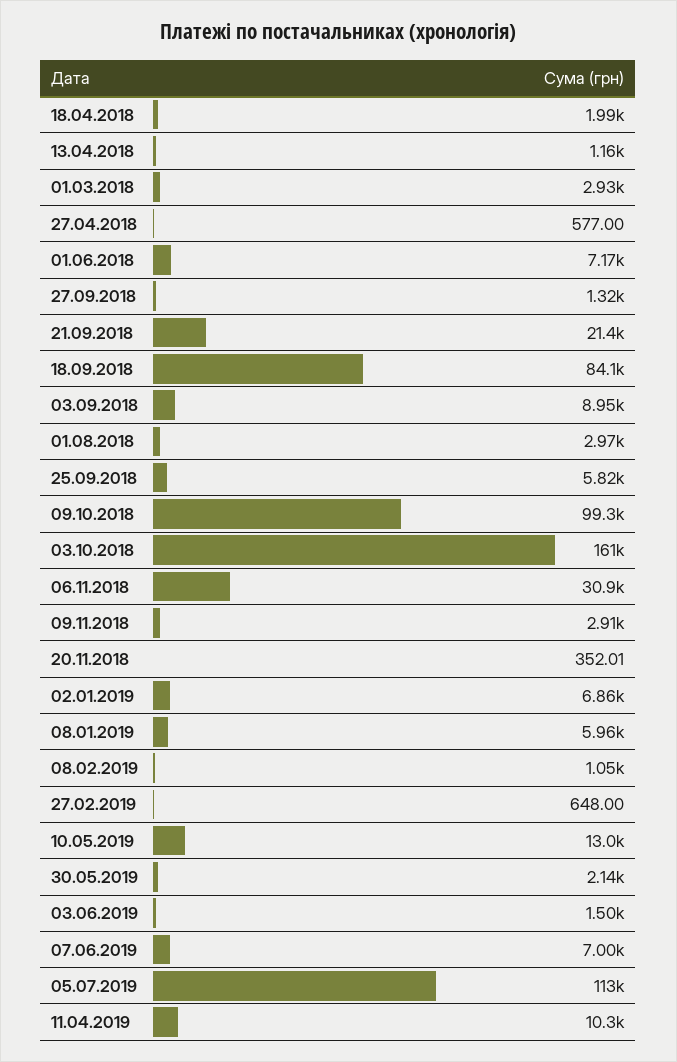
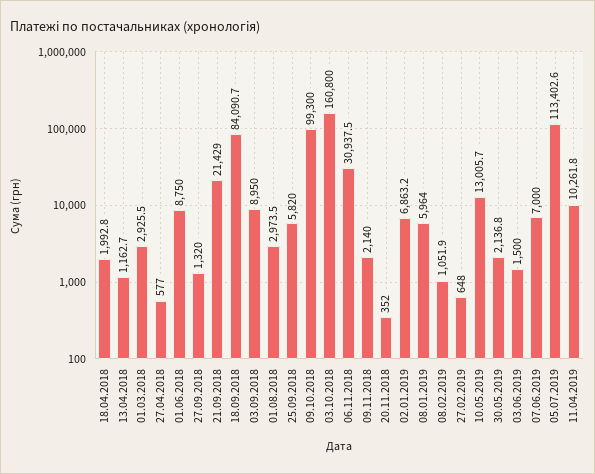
01.06.2018: 7170 -> 8750
09.11.2018: 2910 -> 2140

